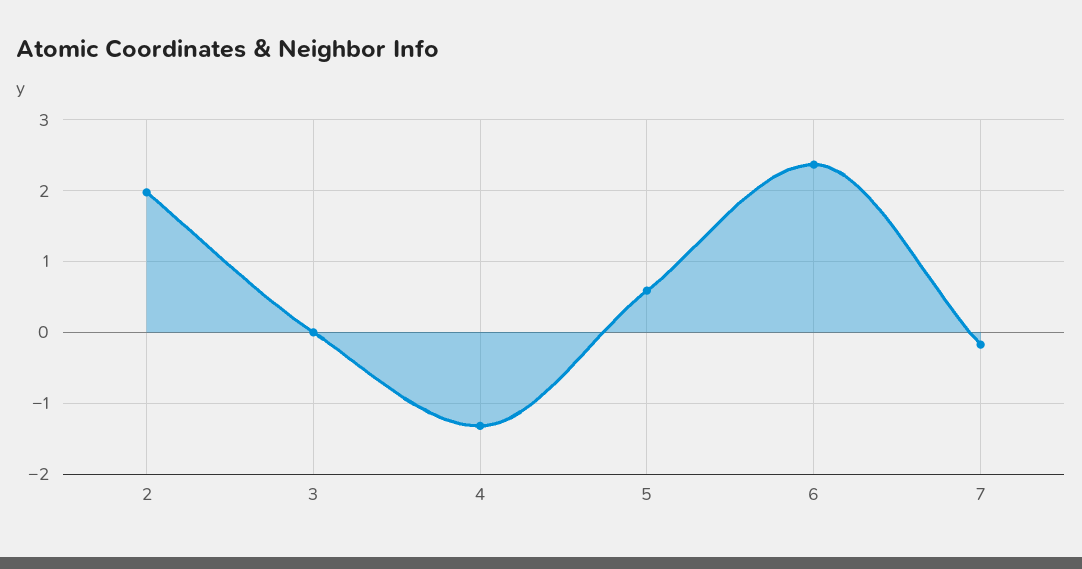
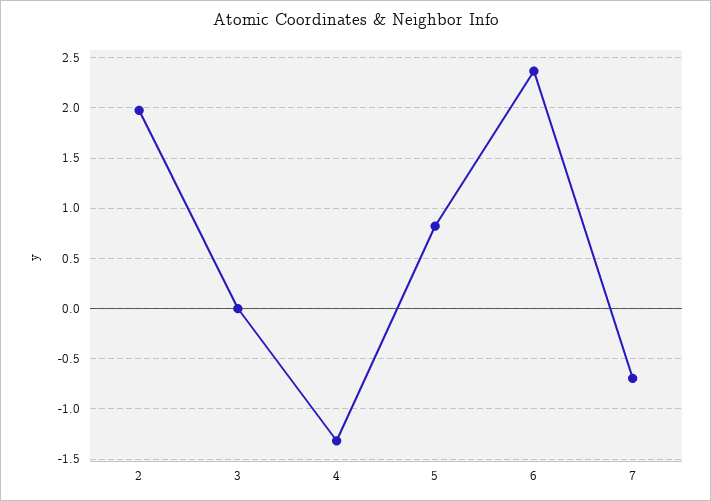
5: 0.6 -> 0.8
7: -0.2 -> -0.7

